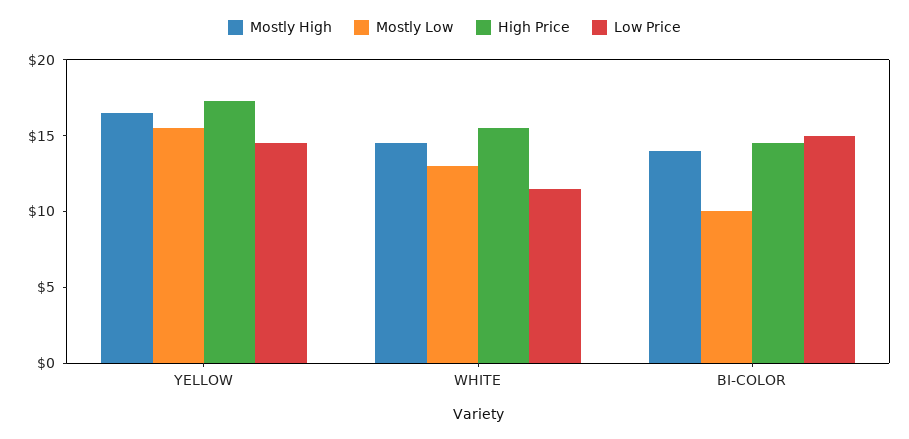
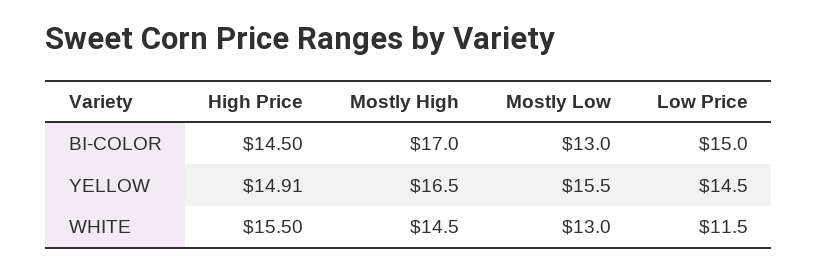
High Price, YELLOW: 17 -> 14.91
Mostly High, BI-COLOR: 14 -> 17
Mostly Low, BI-COLOR: 10 -> 13

